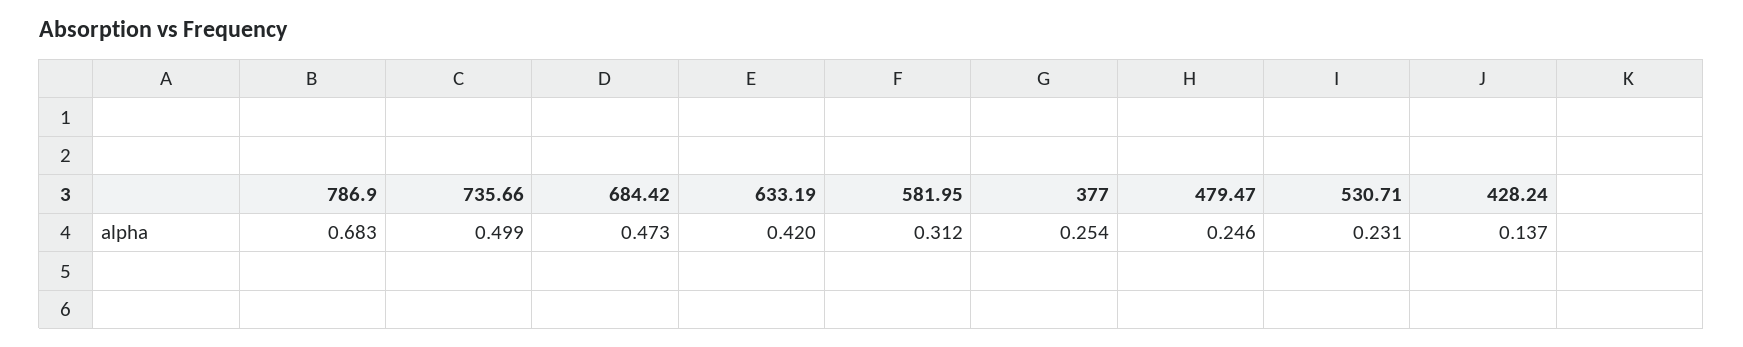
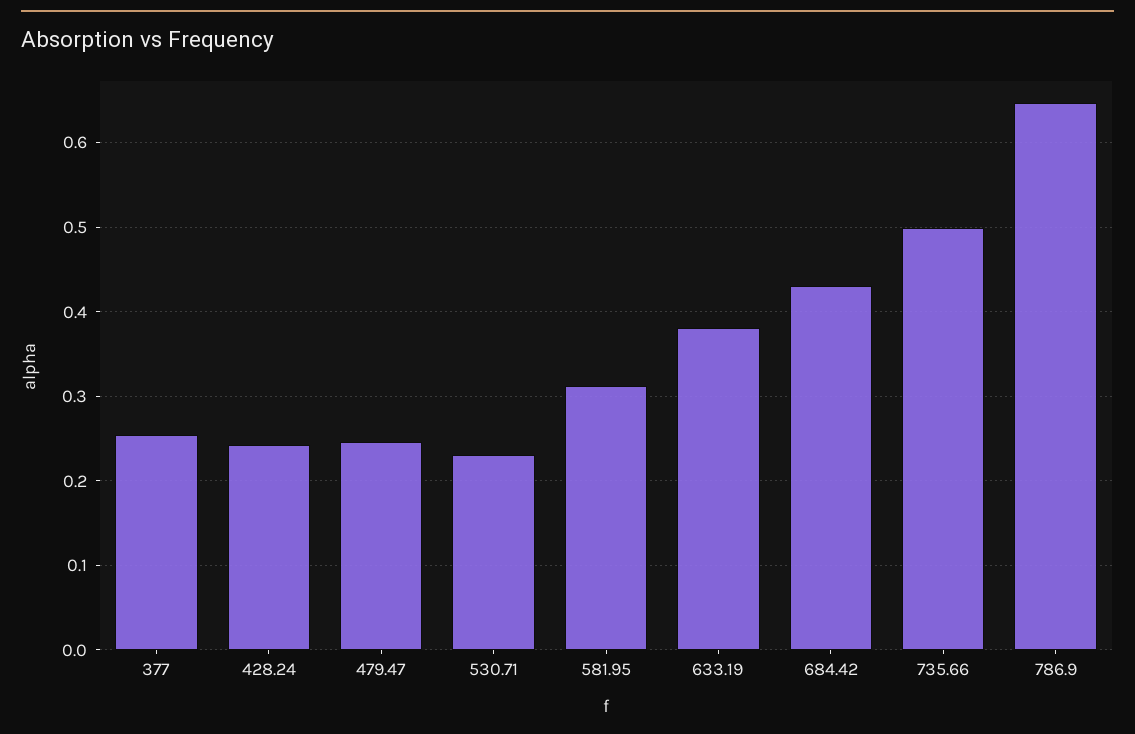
786.9: 0.683 -> 0.65
684.42: 0.473 -> 0.43
633.19: 0.42 -> 0.38
428.24: 0.137 -> 0.24

